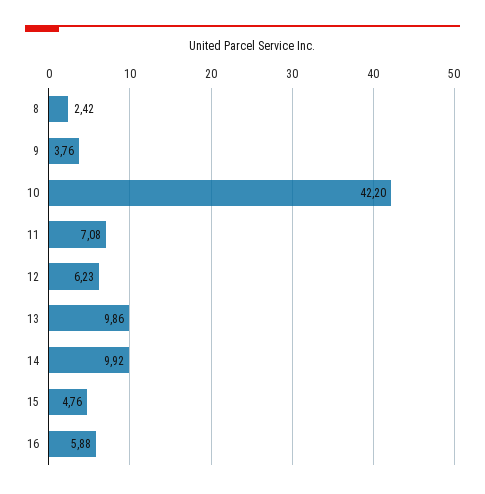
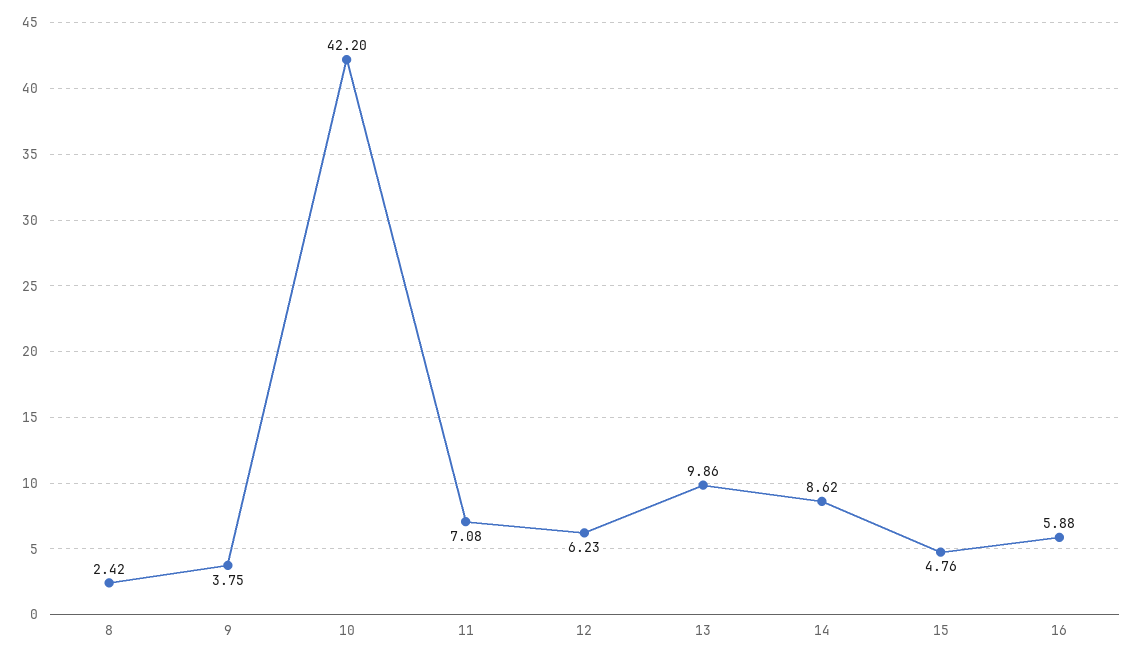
9: 3.76 -> 3.75
14: 9.92 -> 8.62

